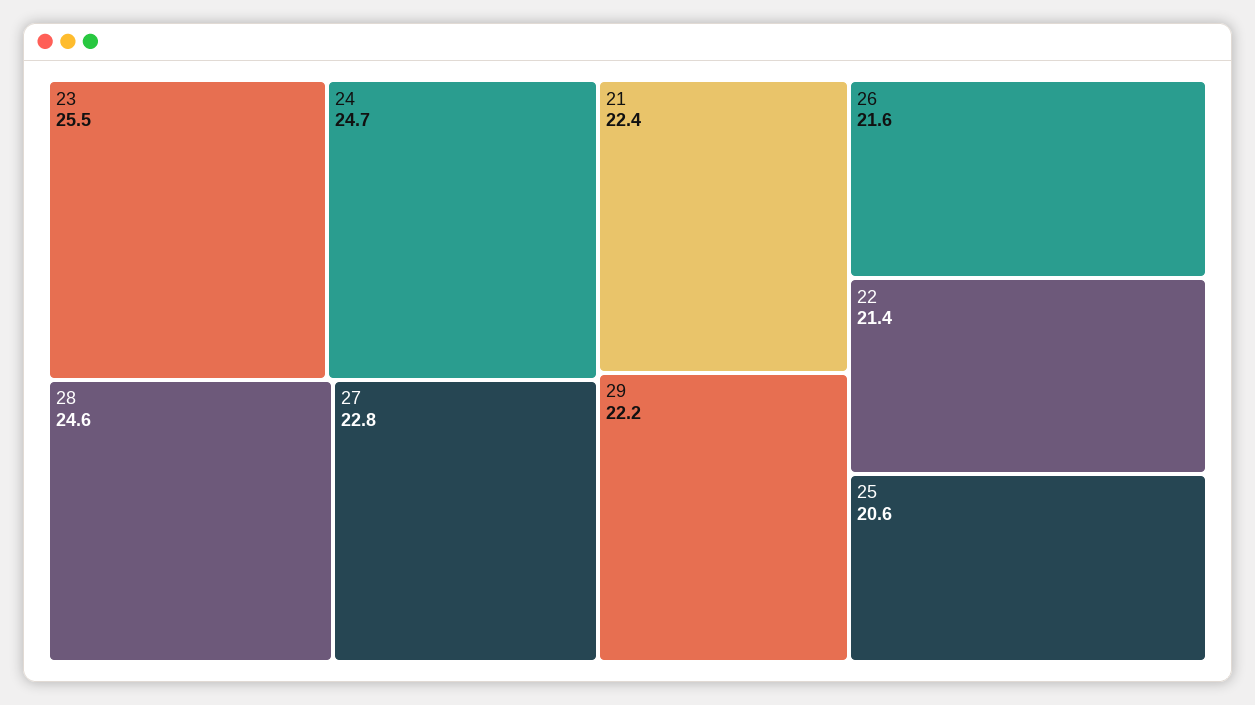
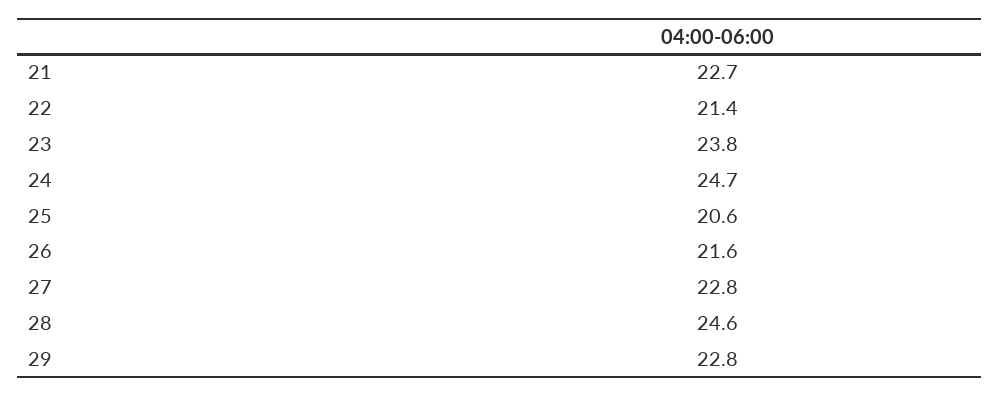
23: 25.5 -> 23.8
21: 22.4 -> 22.7
29: 22.2 -> 22.8

